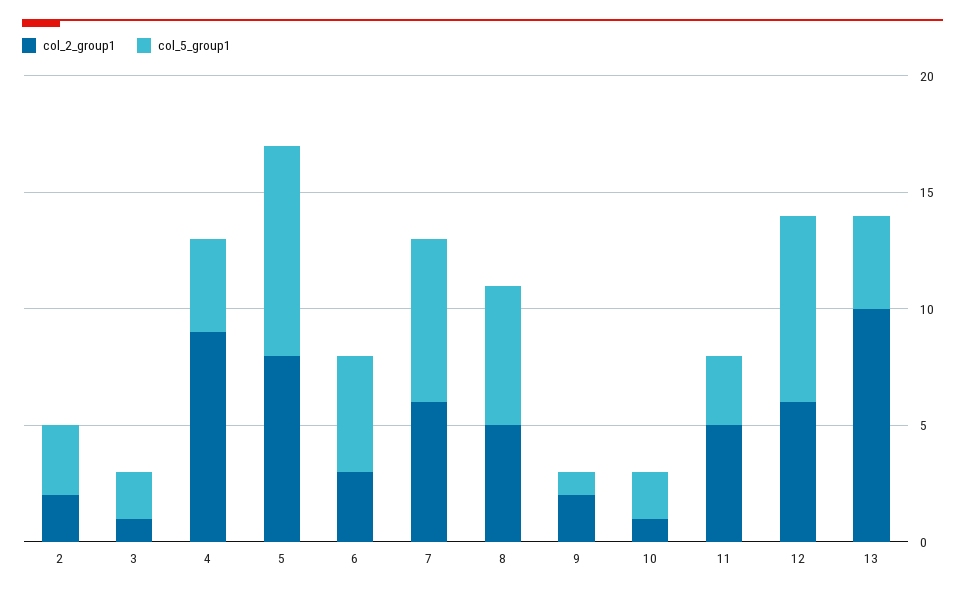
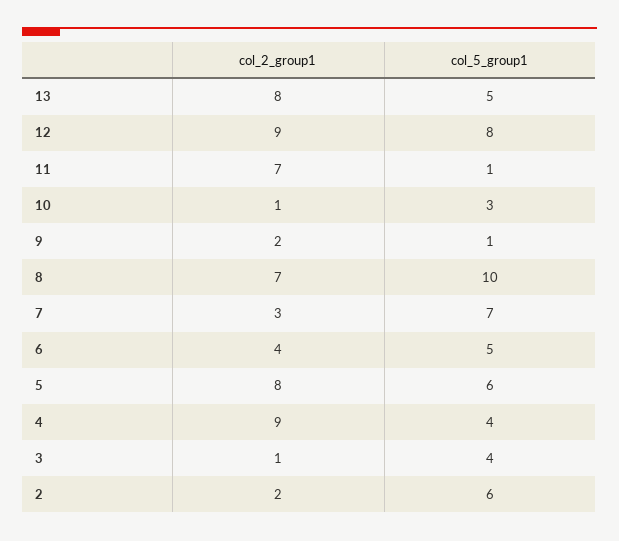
col_5_group1, 2: 3 -> 6
col_5_group1, 3: 2 -> 4
col_5_group1, 5: 9 -> 6
col_2_group1, 6: 3 -> 4
col_2_group1, 7: 6 -> 3
col_2_group1, 8: 5 -> 7
col_5_group1, 8: 6 -> 10
col_5_group1, 10: 2 -> 3
col_2_group1, 11: 5 -> 7
col_5_group1, 11: 3 -> 1
col_2_group1, 12: 6 -> 9
col_2_group1, 13: 10 -> 8
col_5_group1, 13: 4 -> 5

